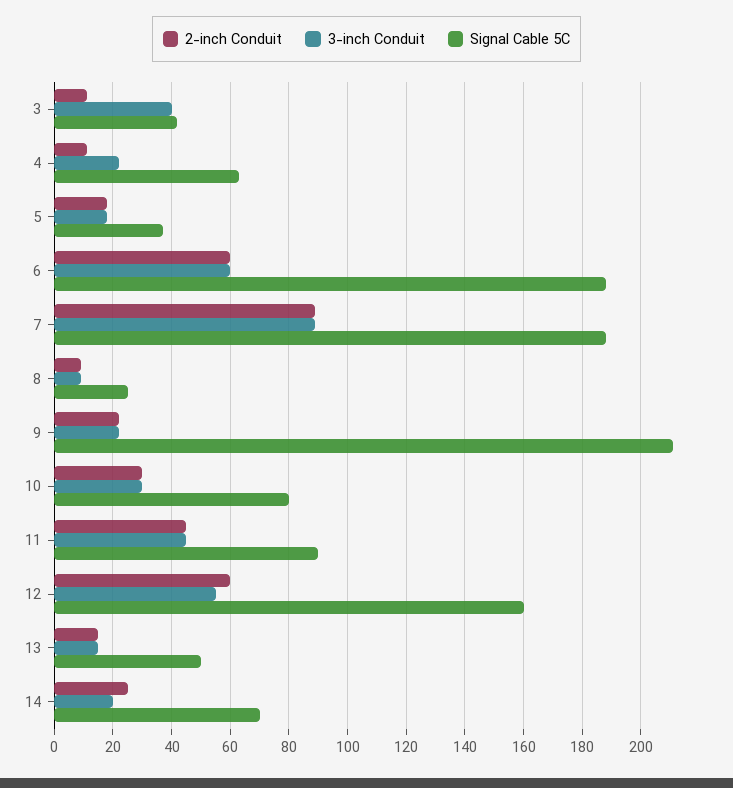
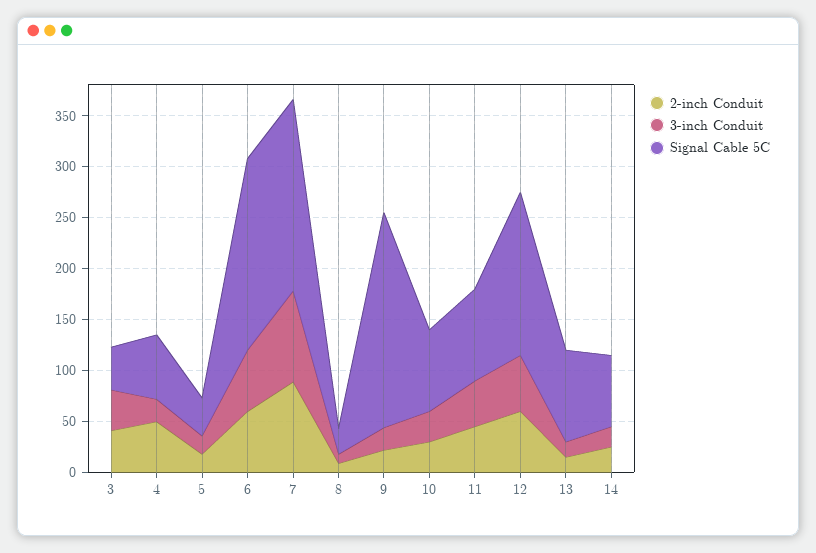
2-inch Conduit, 3: 10 -> 40
2-inch Conduit, 4: 10 -> 50
Signal Cable 5C, 13: 50 -> 90

